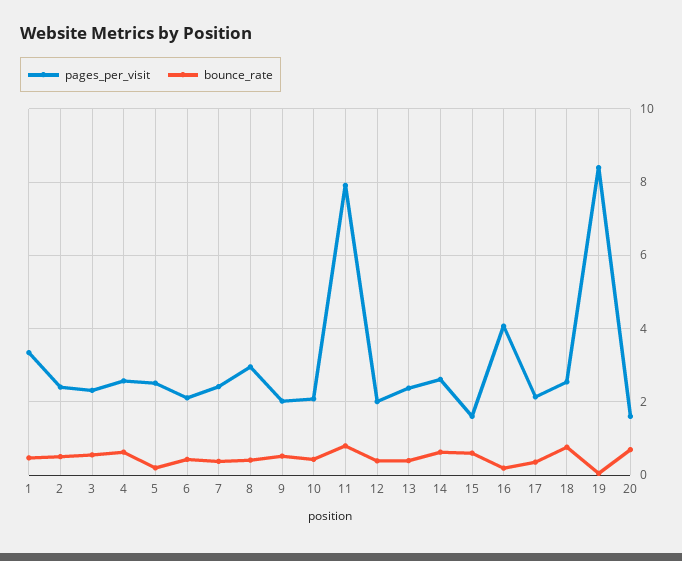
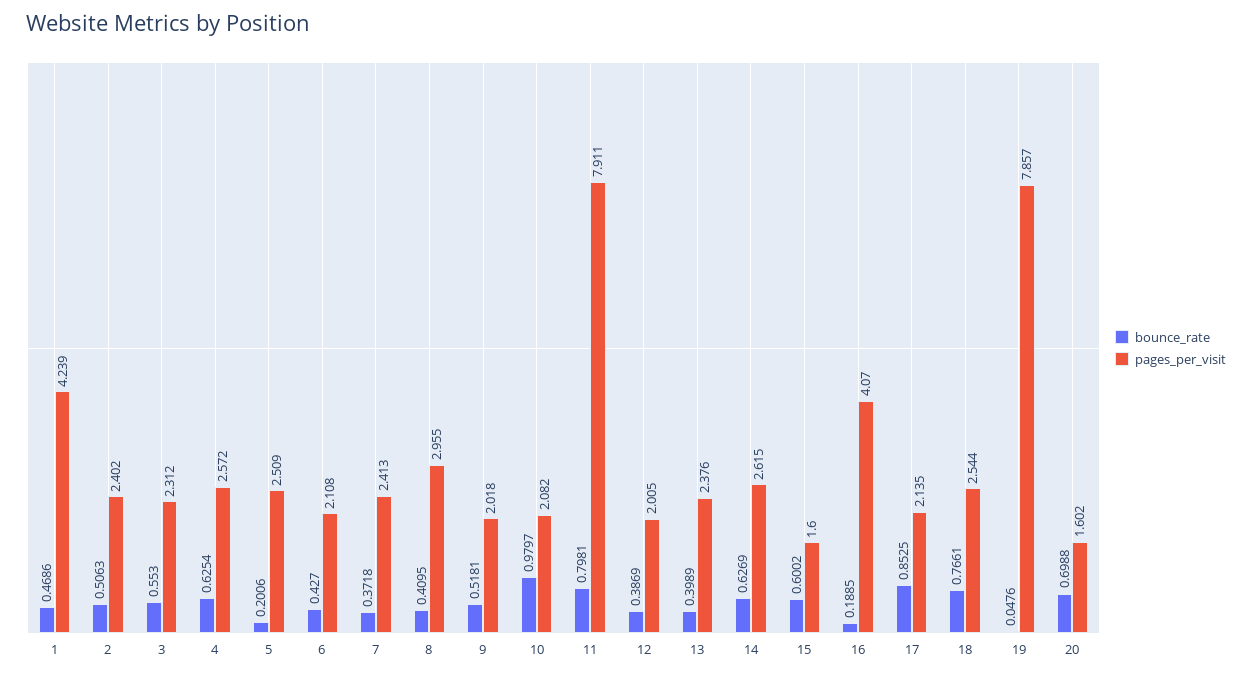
pages_per_visit, 1: 3.4 -> 4.239
bounce_rate, 10: 0.4 -> 0.9797
bounce_rate, 17: 0.4 -> 0.8525
pages_per_visit, 19: 8.4 -> 7.857

